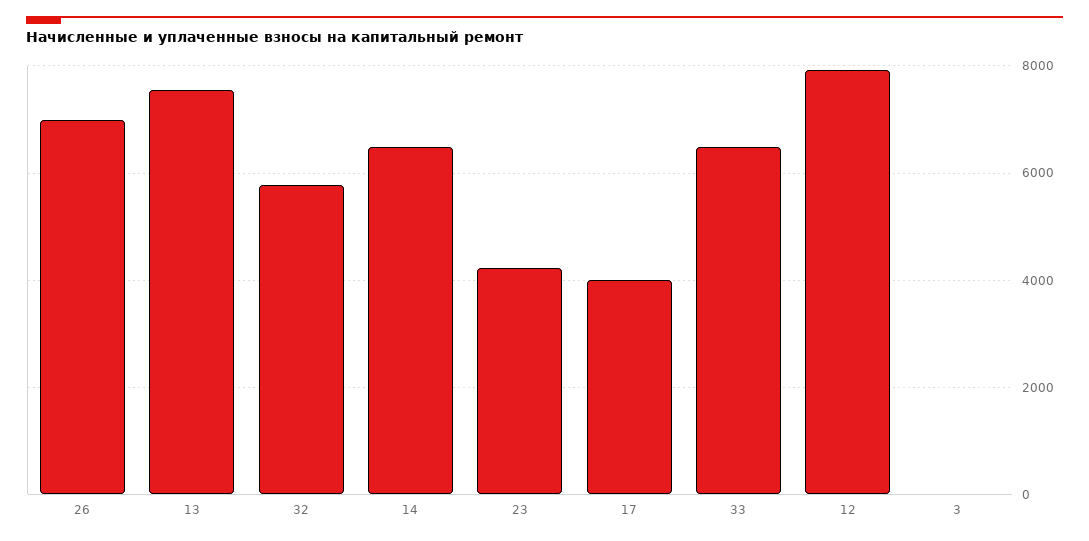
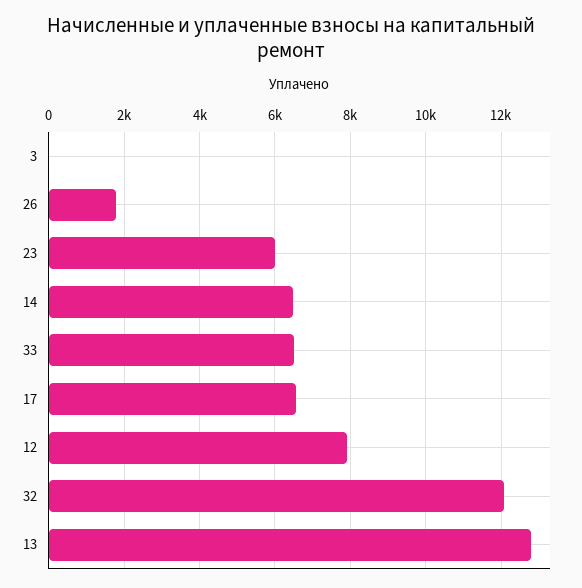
26: 7000 -> 1800
13: 7600 -> 12800
32: 5800 -> 12000
23: 4200 -> 6000
17: 4000 -> 6600

